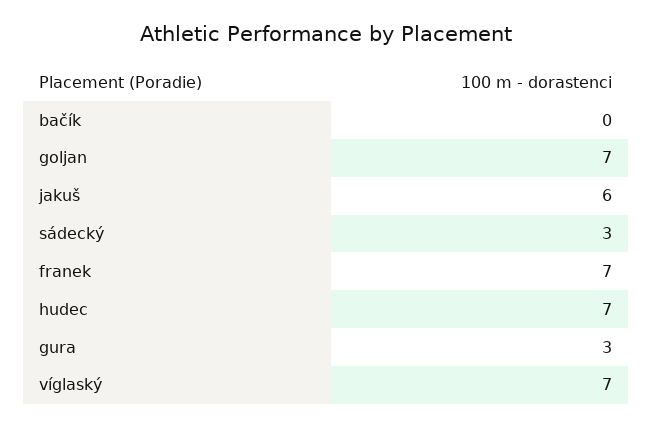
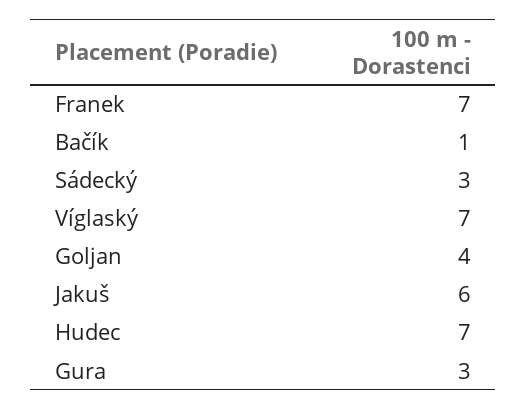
bačík: 0 -> 1
goljan: 7 -> 4

